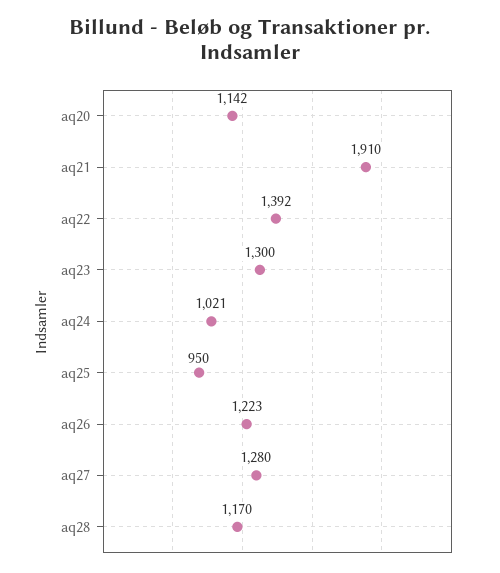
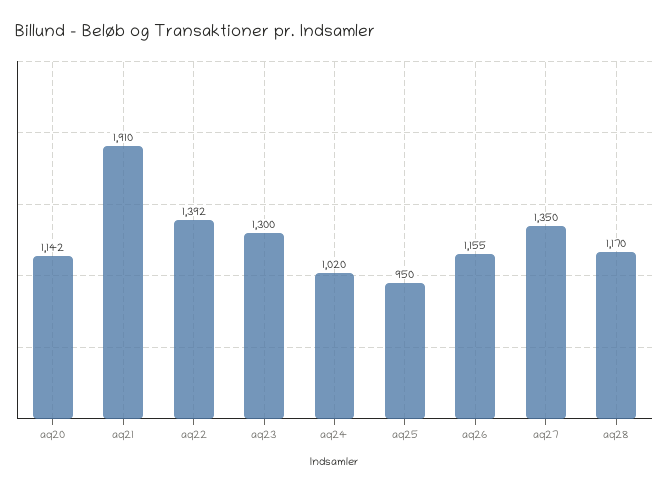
aq24: 1021 -> 1020
aq26: 1223 -> 1155
aq27: 1280 -> 1350

